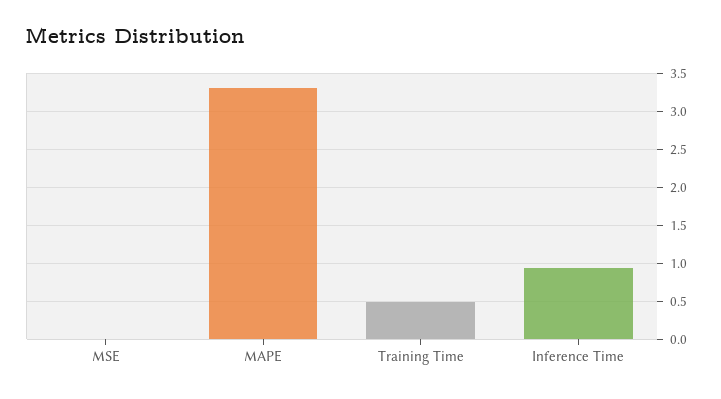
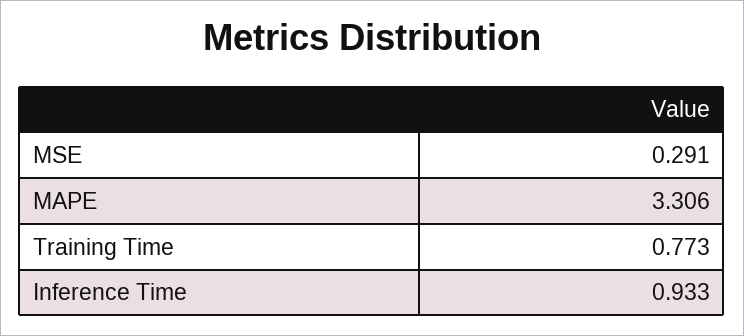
MSE: 0 -> 0.291
Training Time: 0.5 -> 0.773

